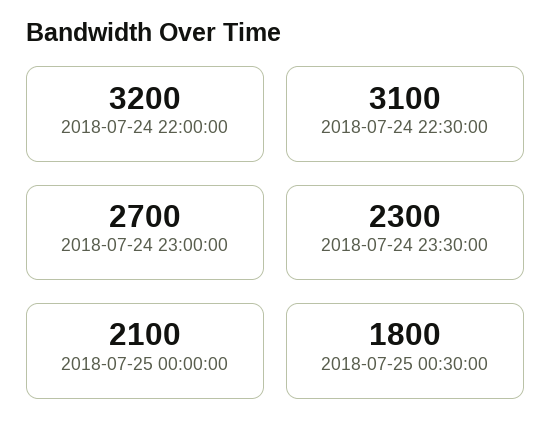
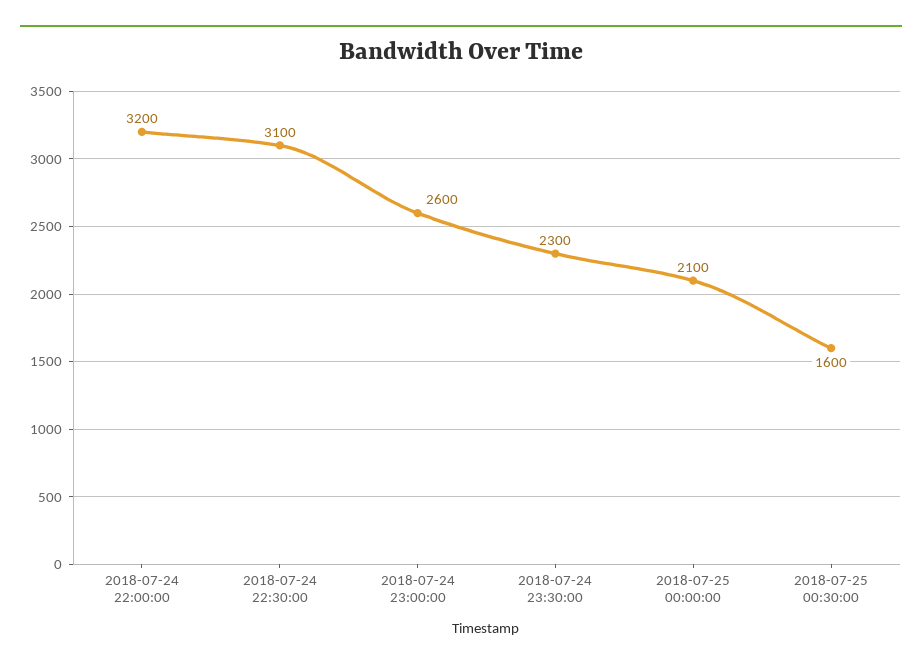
2018-07-24 23:00:00: 2700 -> 2600
2018-07-25 00:30:00: 1800 -> 1600

